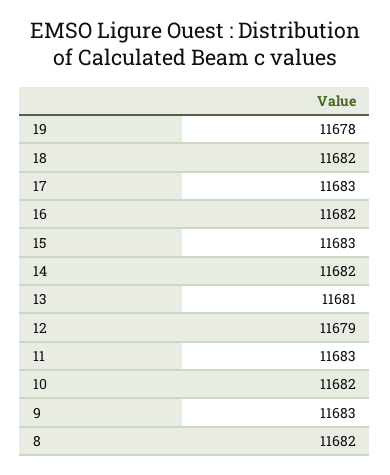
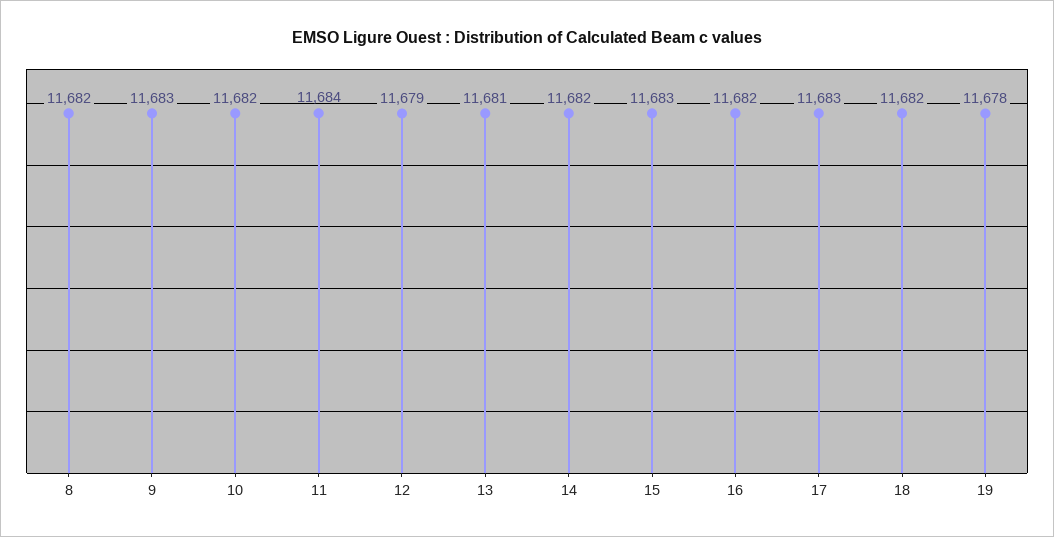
11: 11683 -> 11684

